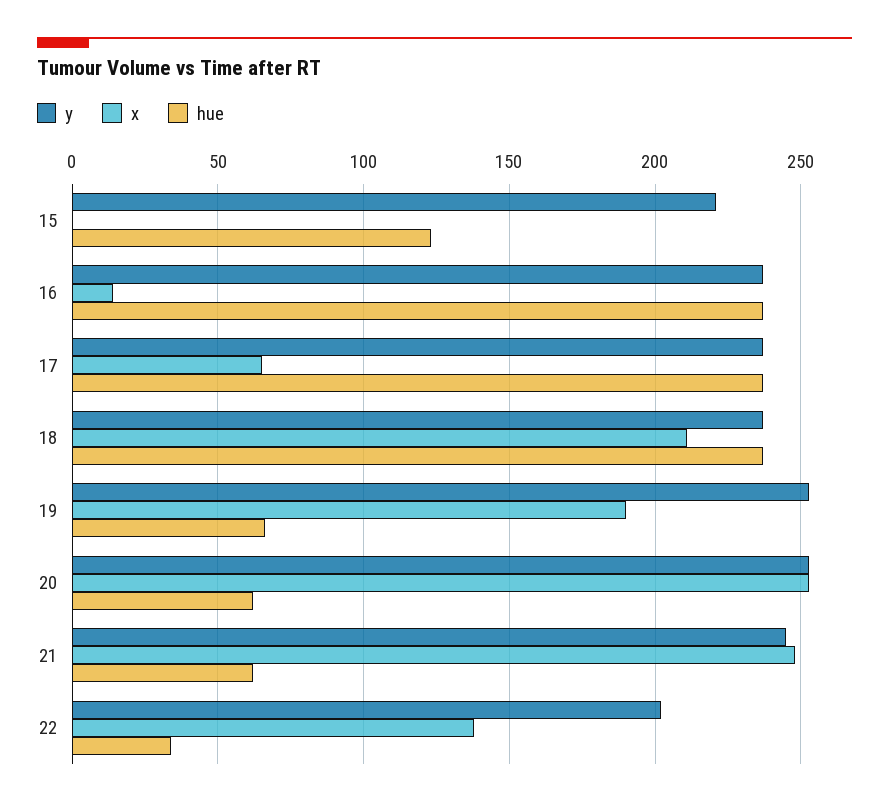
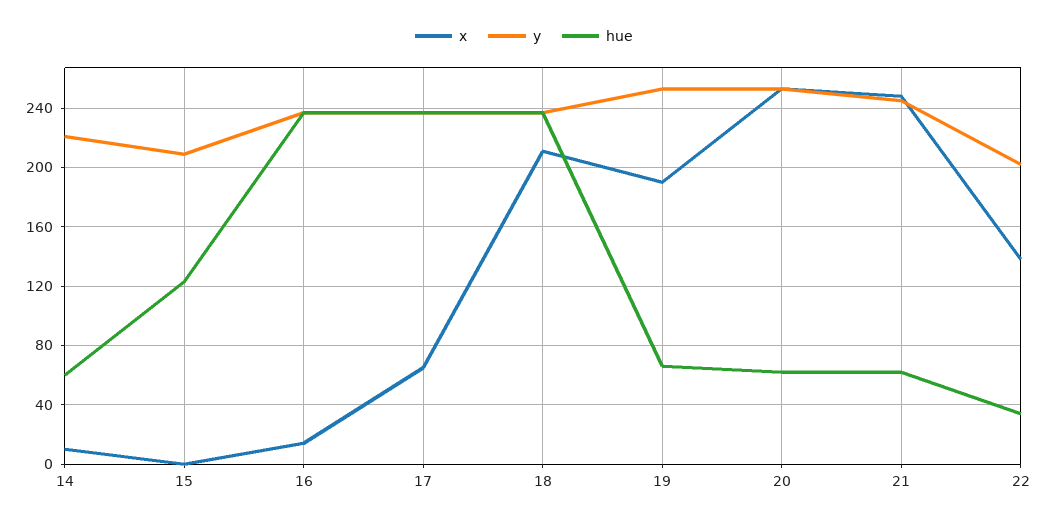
y, 15: 220 -> 210
x, 14: none -> 10
y, 14: none -> 220
hue, 14: none -> 60

